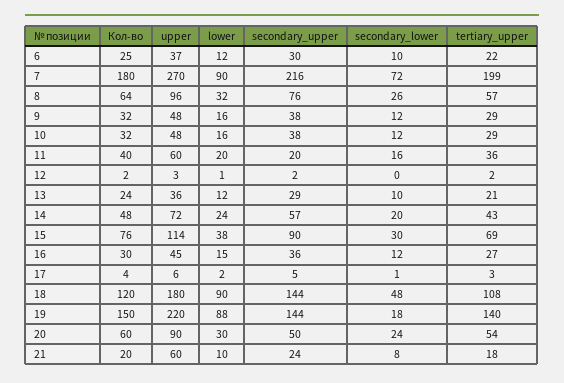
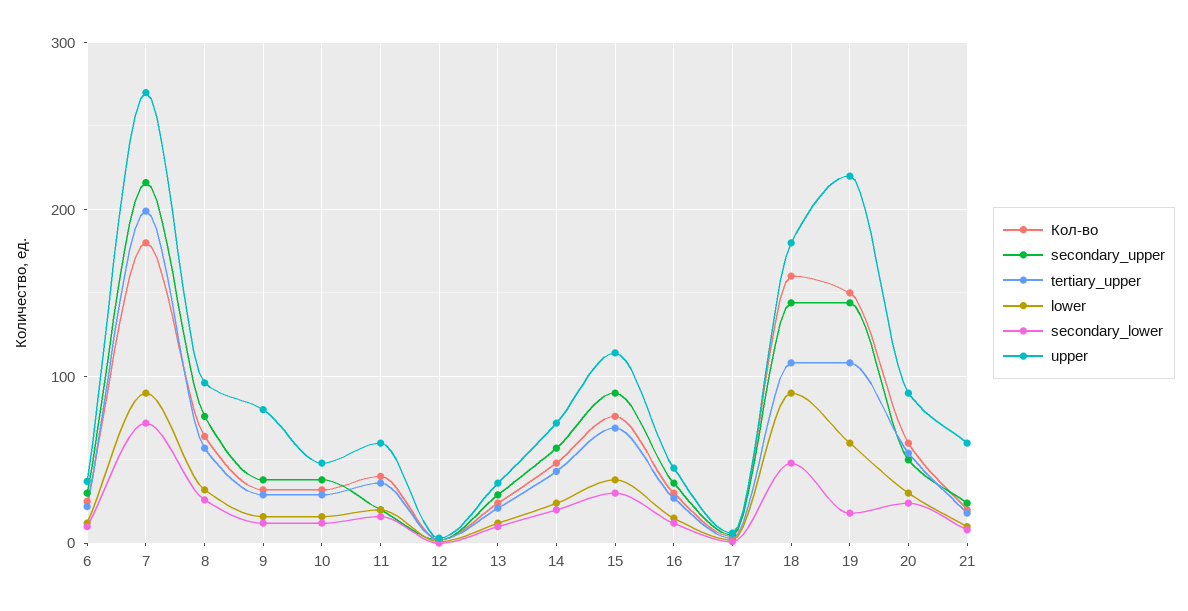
upper, 9: 48 -> 80
Кол-во, 18: 120 -> 160
lower, 19: 88 -> 60
tertiary_upper, 19: 140 -> 110

